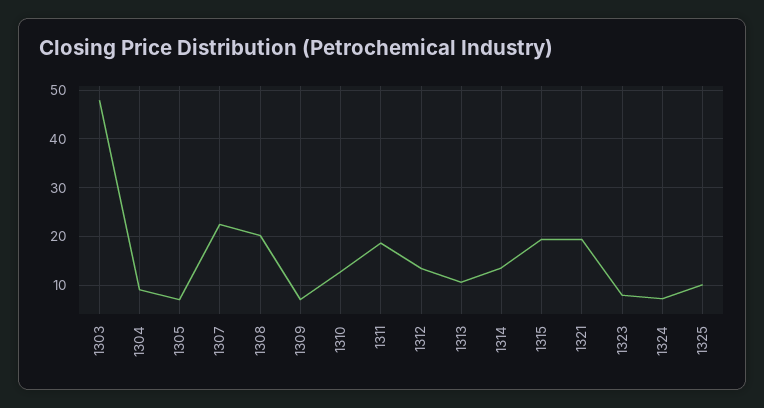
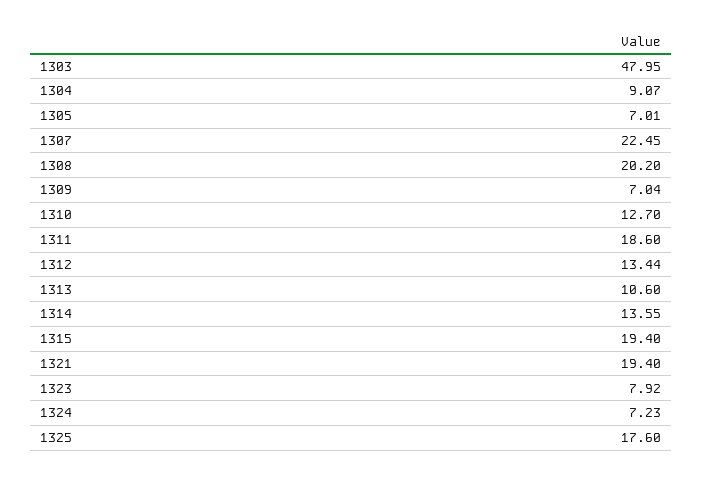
1325: 10 -> 17.6

